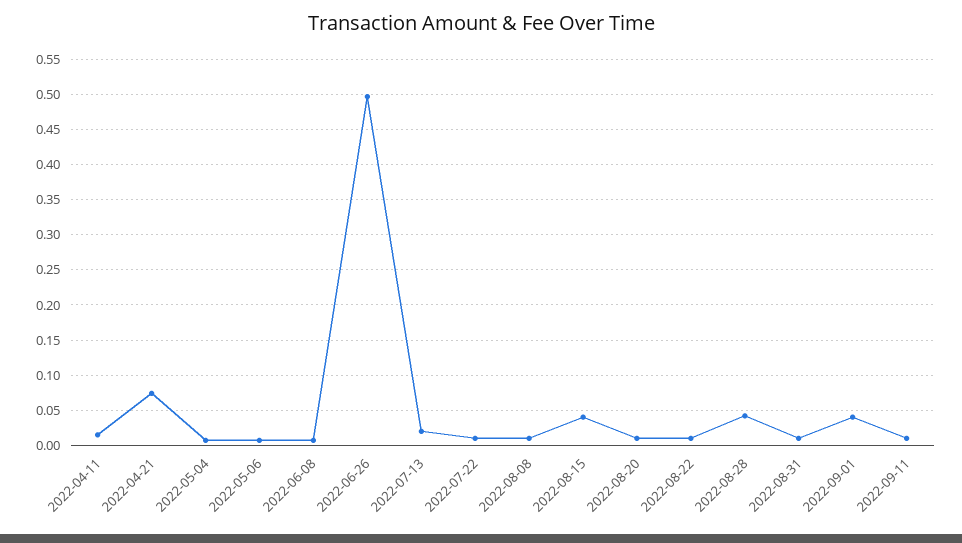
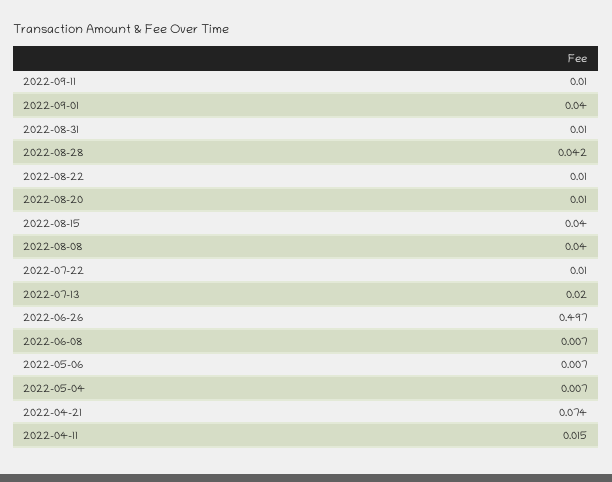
2022-08-08: 0.01 -> 0.04

